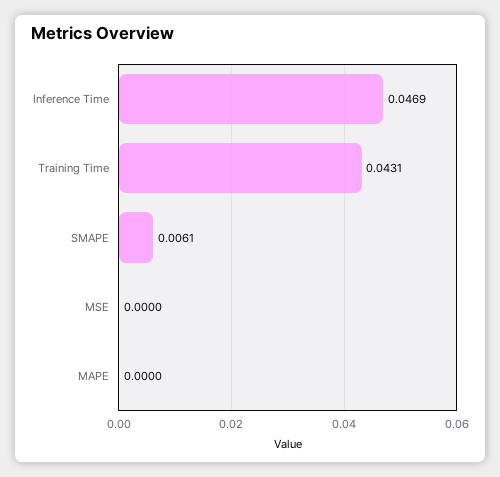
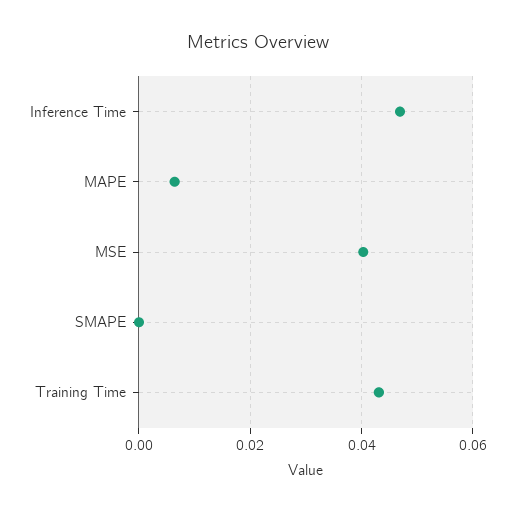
SMAPE: 0.0061 -> 0
MSE: 0 -> 0.04
MAPE: 0 -> 0.006

